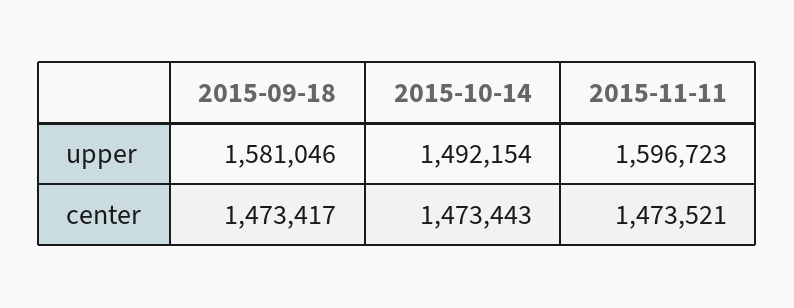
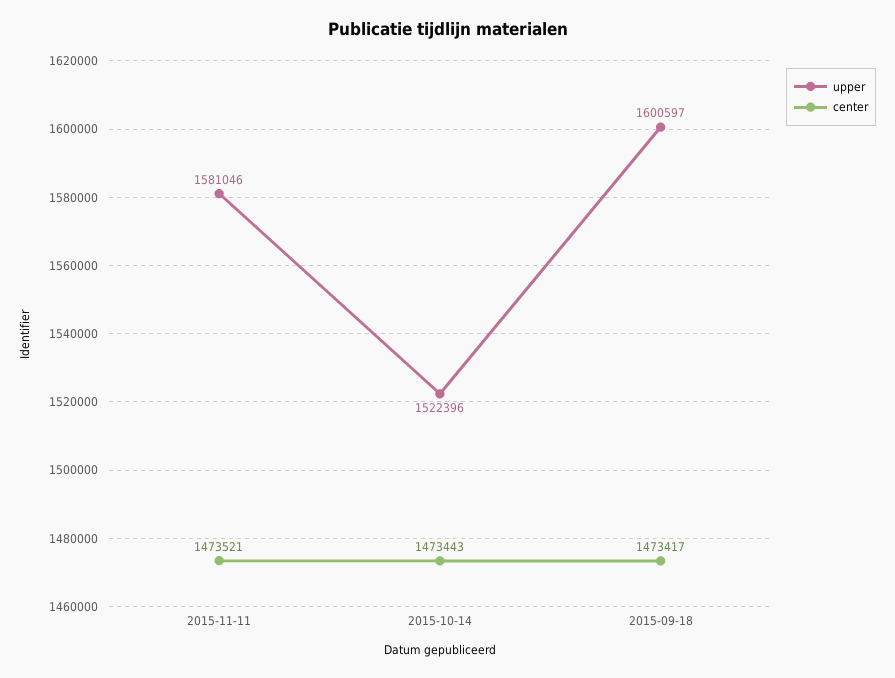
upper, 2015-09-18: 1581046 -> 1600597
upper, 2015-10-14: 1492154 -> 1522396
upper, 2015-11-11: 1596723 -> 1581046

